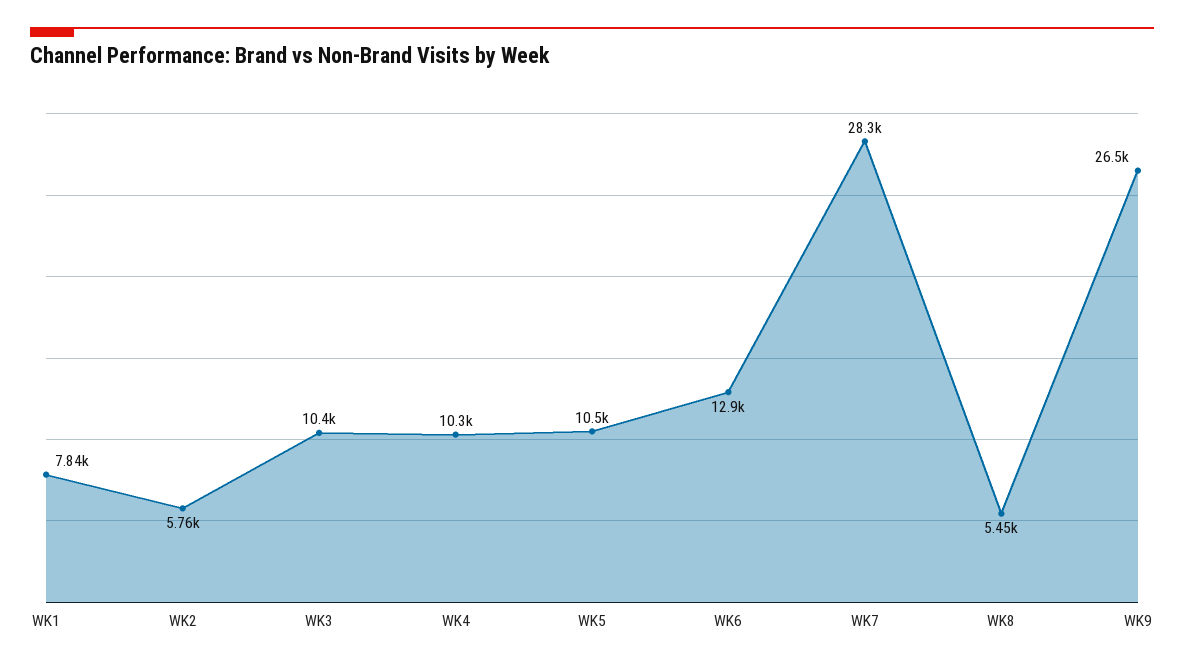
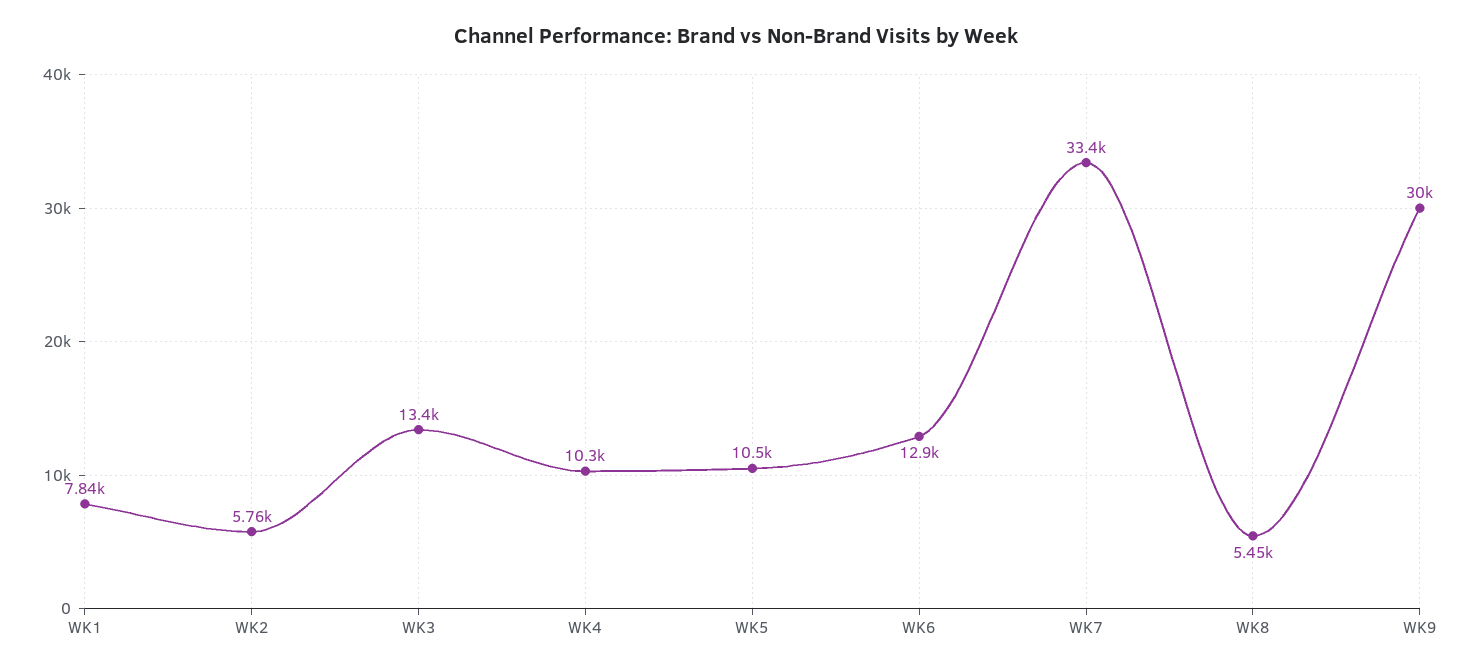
WK3: 10400 -> 13400
WK7: 28300 -> 33400
WK9: 26500 -> 30000

